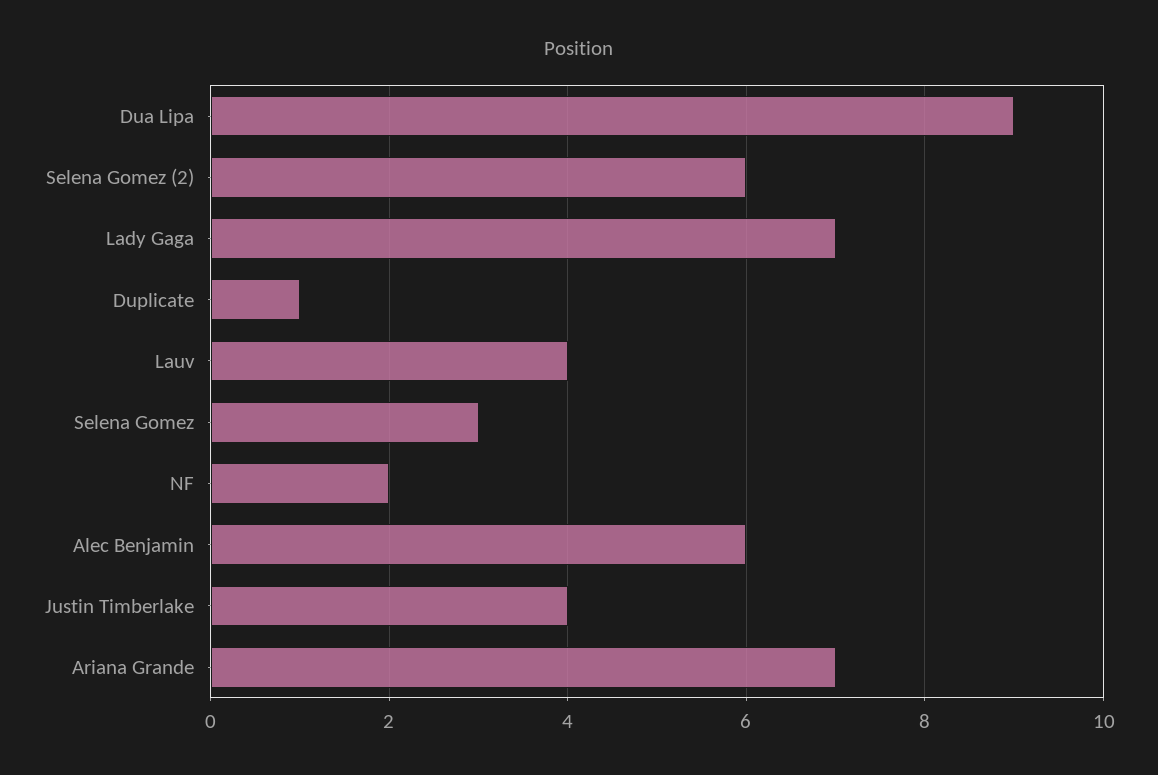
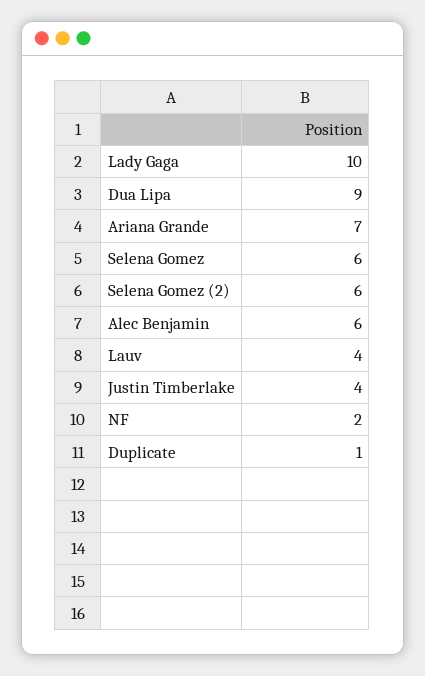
Lady Gaga: 7 -> 10
Selena Gomez: 3 -> 6

